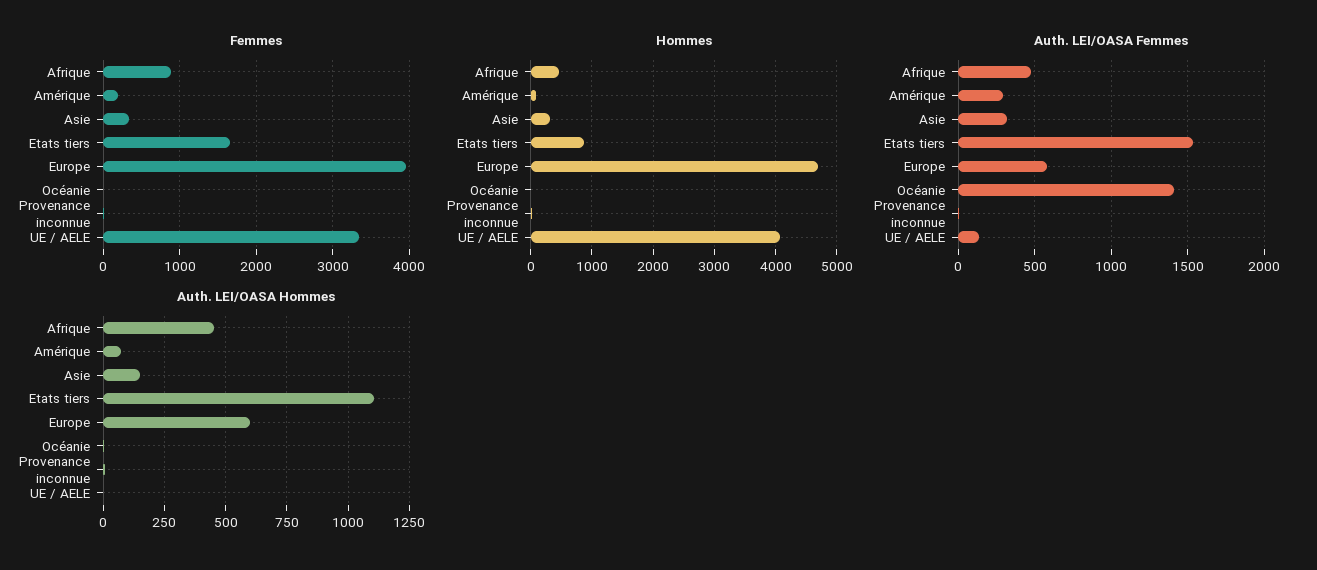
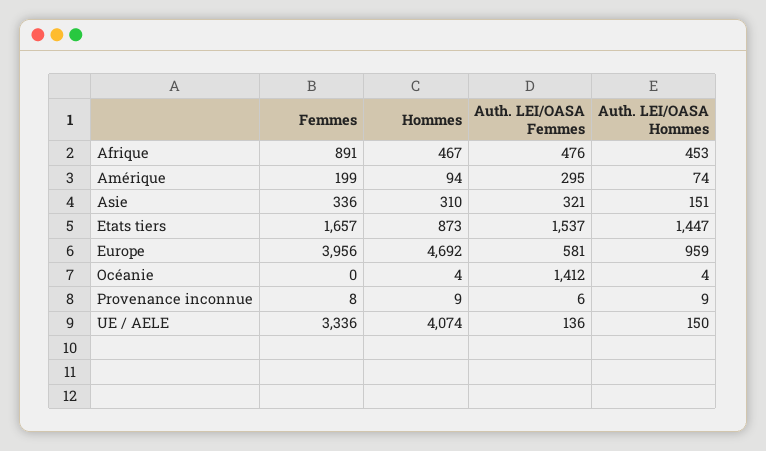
Auth. LEI/OASA Hommes, Etats tiers: 1100 -> 1447
Auth. LEI/OASA Hommes, Europe: 600 -> 959
Auth. LEI/OASA Hommes, UE / AELE: 0 -> 150

